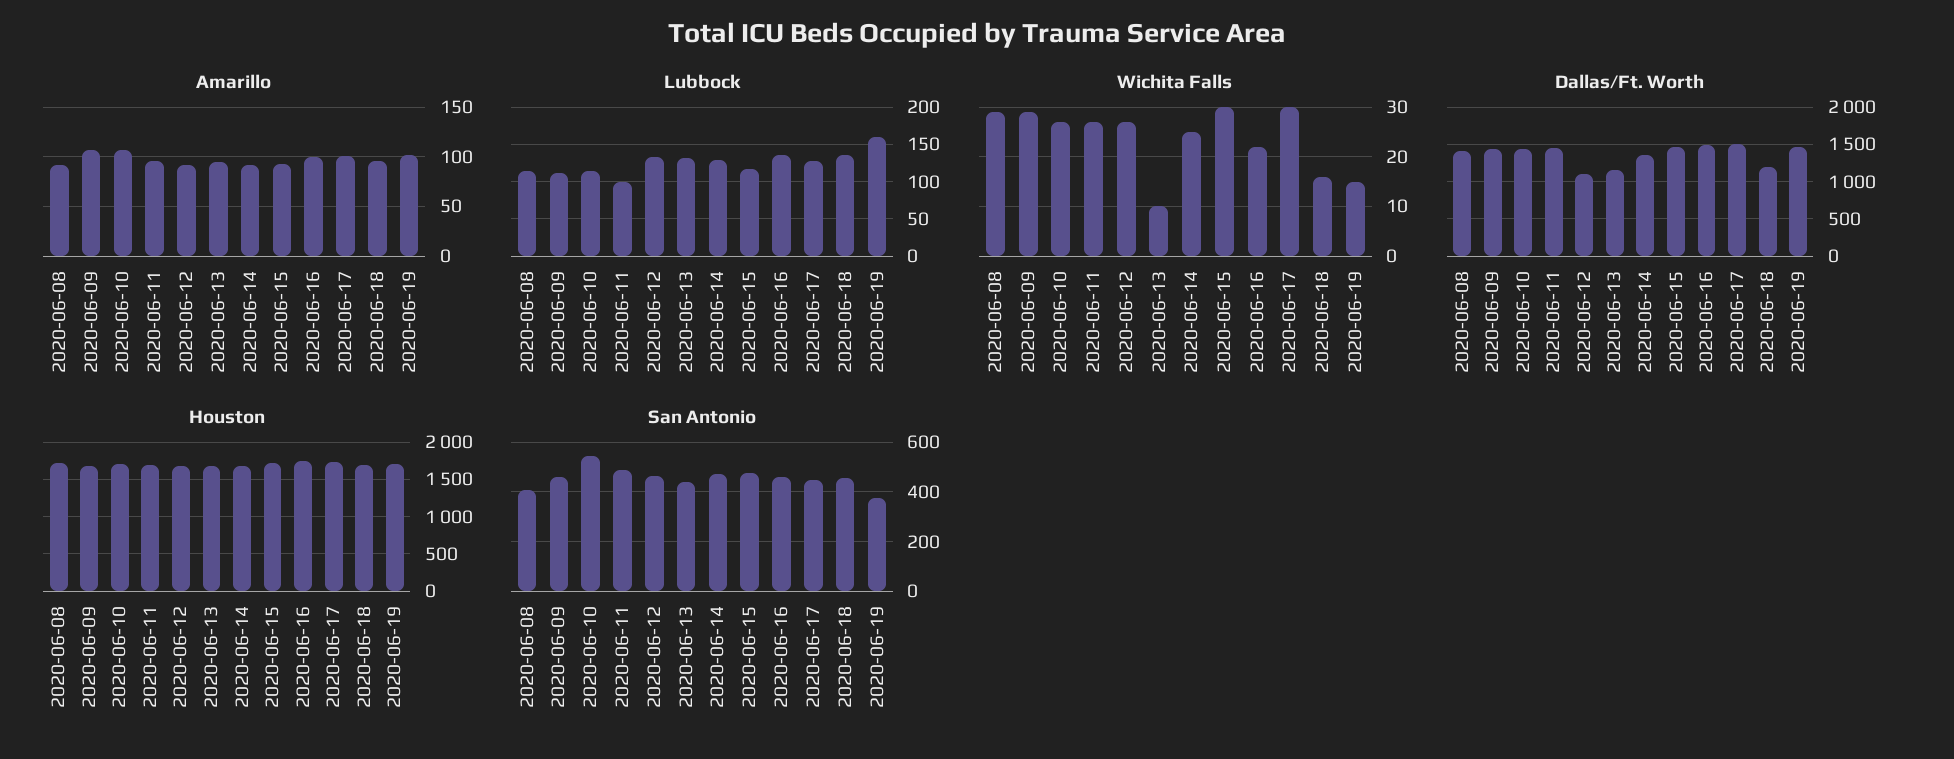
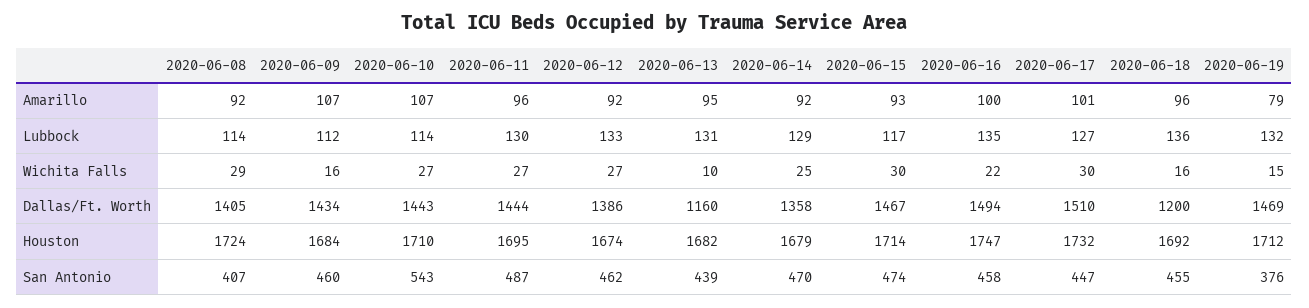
Amarillo, 2020-06-19: 100 -> 79
Lubbock, 2020-06-11: 100 -> 130
Lubbock, 2020-06-19: 160 -> 132
Wichita Falls, 2020-06-09: 30 -> 16
Dallas/Ft. Worth, 2020-06-12: 1100 -> 1386

